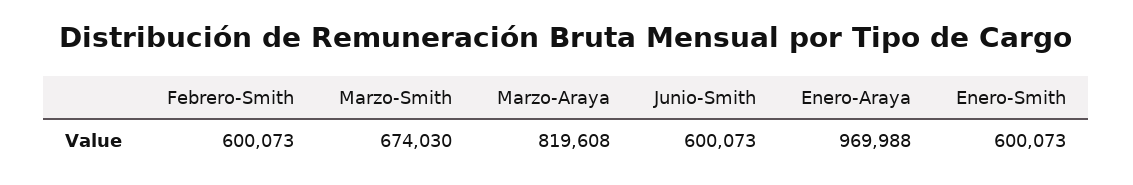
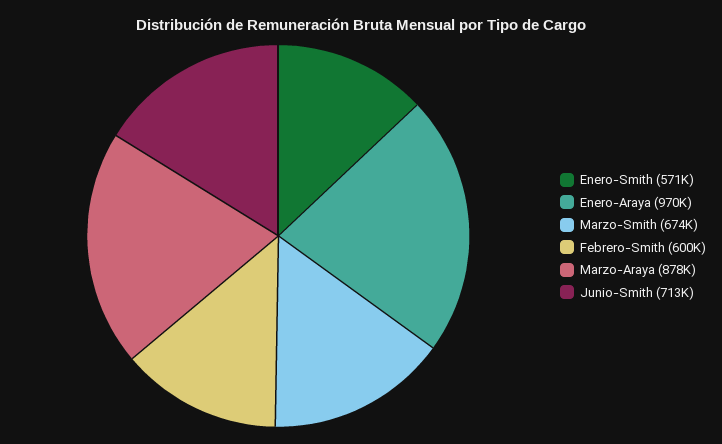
Marzo-Araya: 819608 -> 878000
Junio-Smith: 600073 -> 713000
Enero-Smith: 600073 -> 571000

